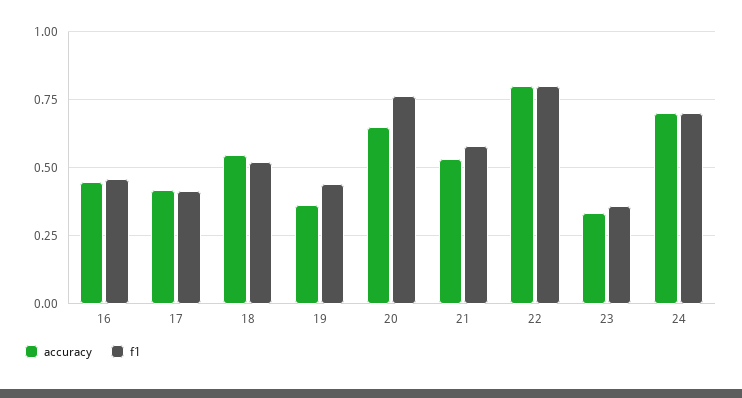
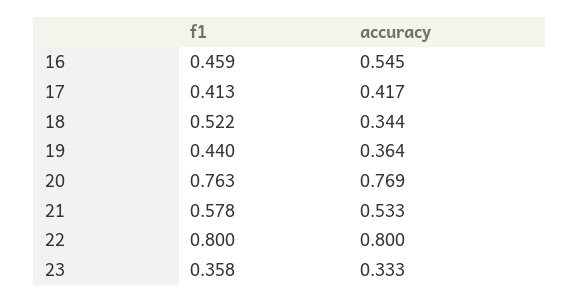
accuracy, 16: 0.45 -> 0.545
accuracy, 18: 0.55 -> 0.344
accuracy, 20: 0.65 -> 0.769
accuracy, 24: 0.7 -> none
f1, 24: 0.7 -> none

